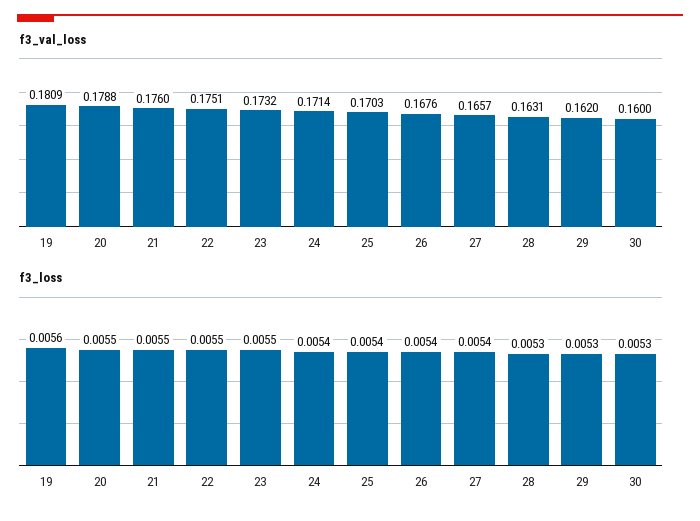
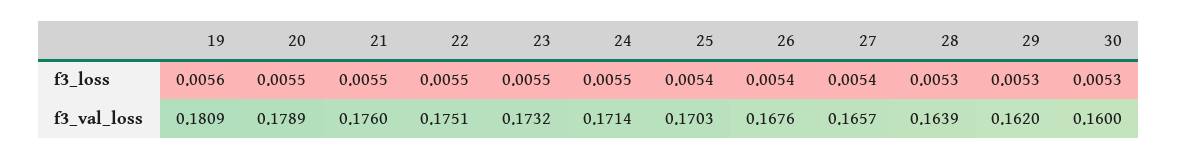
f3_val_loss, 20: 0.1788 -> 0.1789
f3_val_loss, 28: 0.1631 -> 0.1639
f3_loss, 24: 0.0054 -> 0.0055

